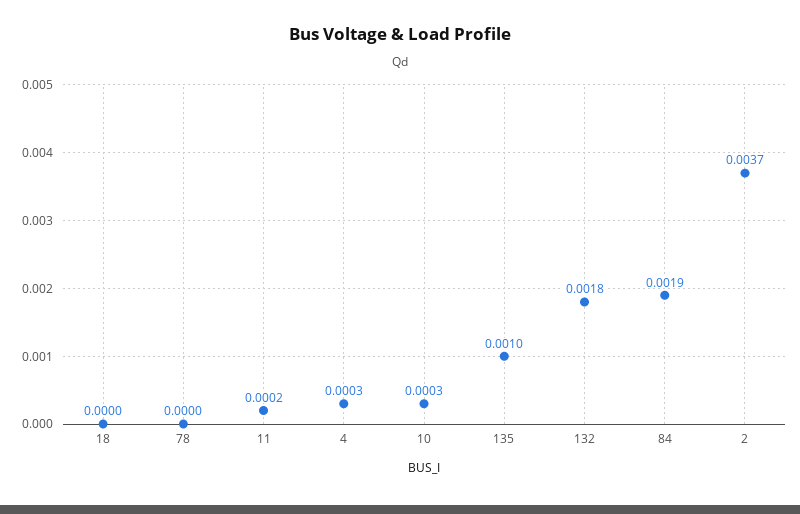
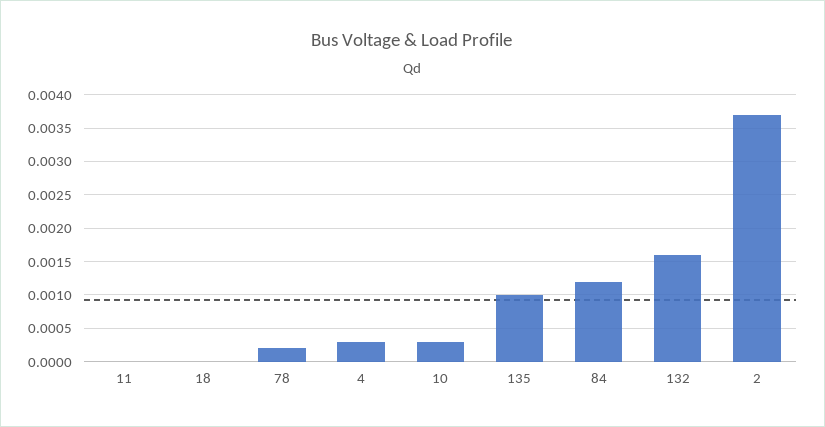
78: 0 -> 0.0002
11: 0.0002 -> 0
132: 0.0018 -> 0.0016
84: 0.0019 -> 0.0012

